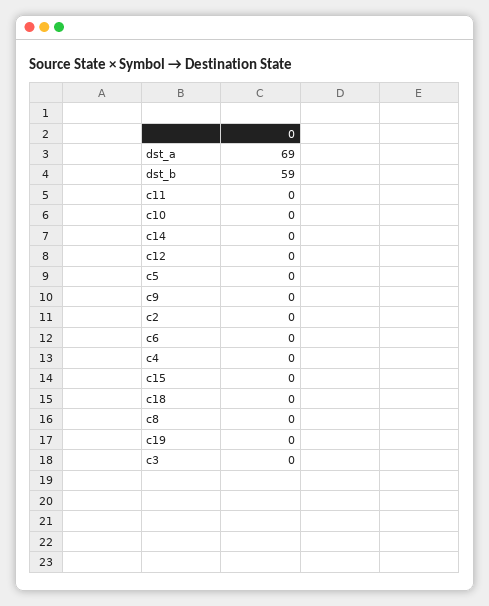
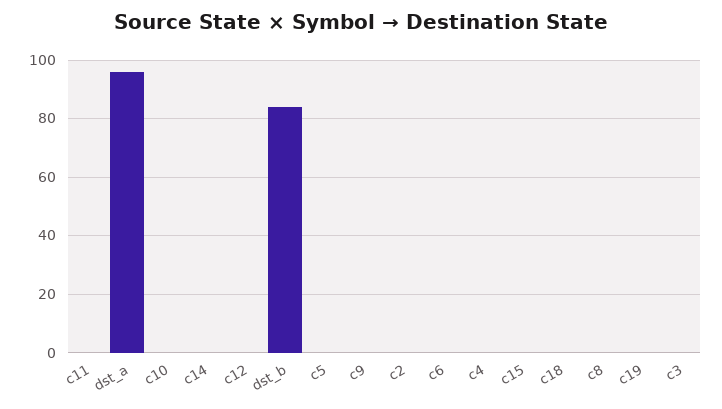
dst_a: 69 -> 95
dst_b: 59 -> 85

